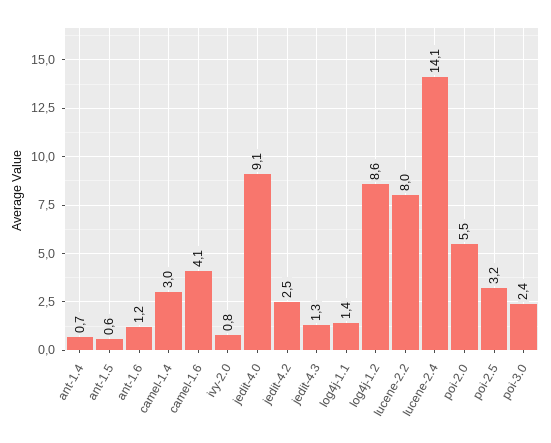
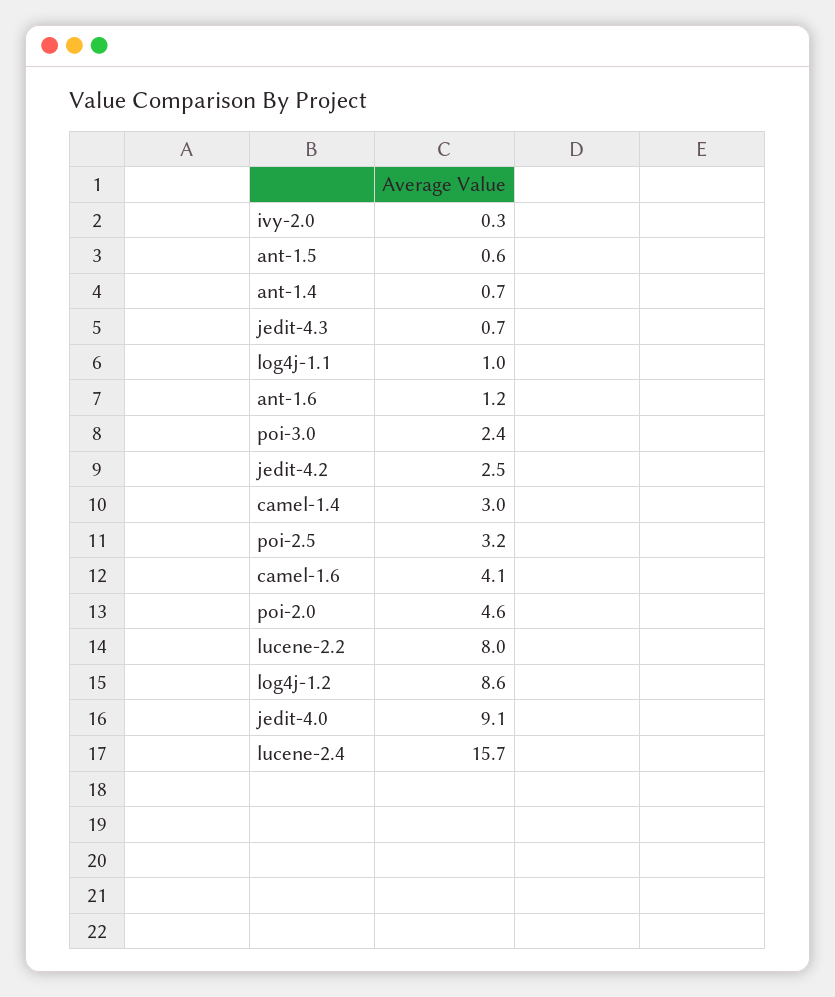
ivy-2.0: 0.8 -> 0.3
jedit-4.3: 1.3 -> 0.7
log4j-1.1: 1.4 -> 1
lucene-2.4: 14.1 -> 15.7
poi-2.0: 5.5 -> 4.6

